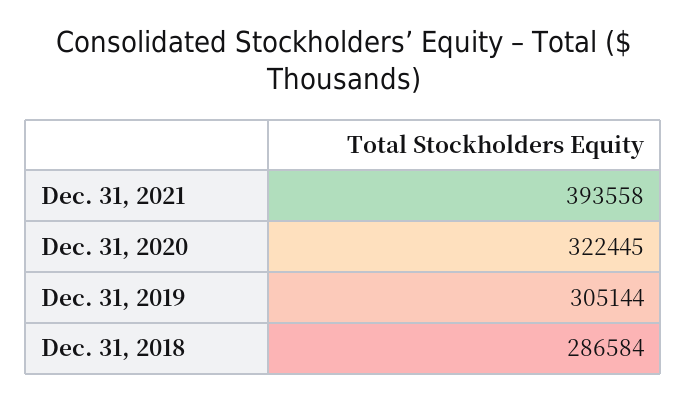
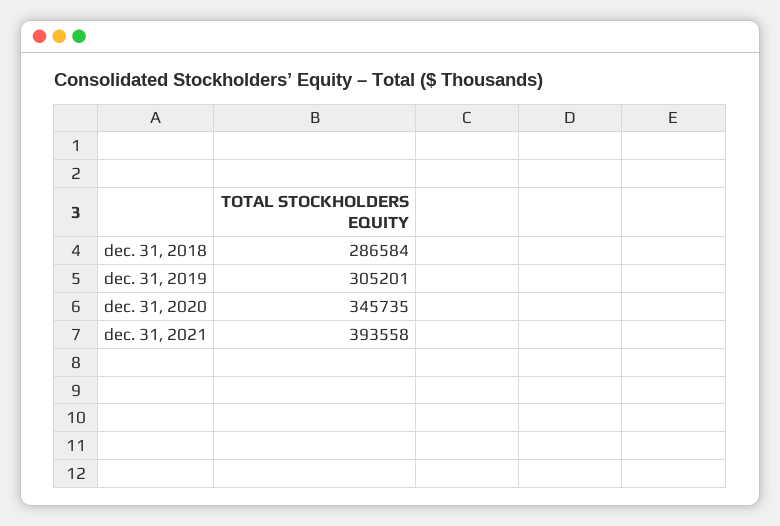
Dec. 31, 2020: 322445 -> 345735
Dec. 31, 2019: 305144 -> 305201

